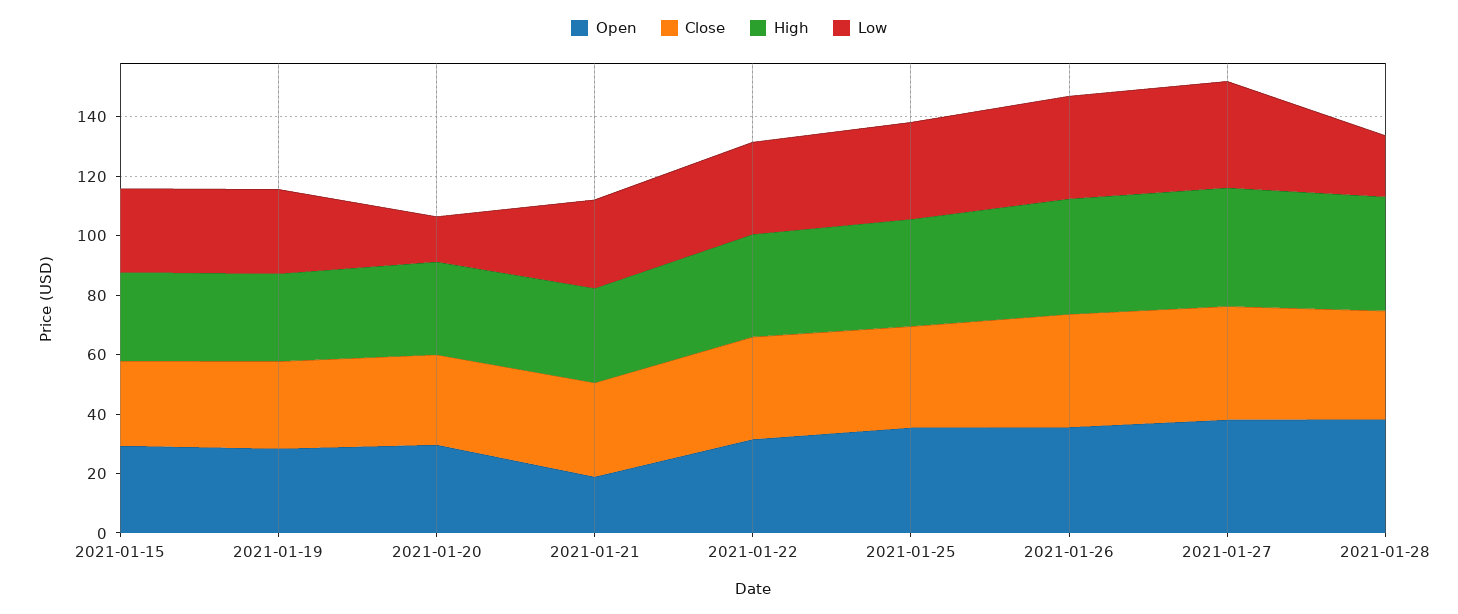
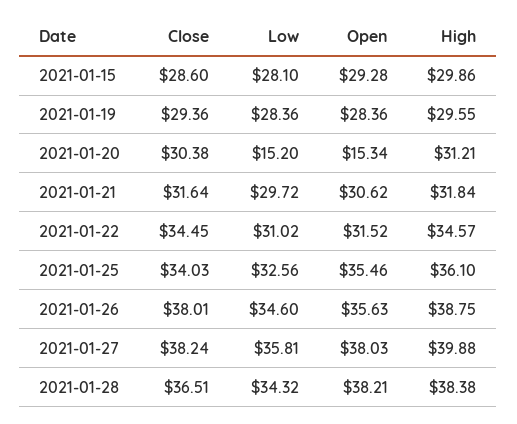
Open, 2021-01-20: 30 -> 15.34
Open, 2021-01-21: 20 -> 30.62
Low, 2021-01-28: 20 -> 34.32

